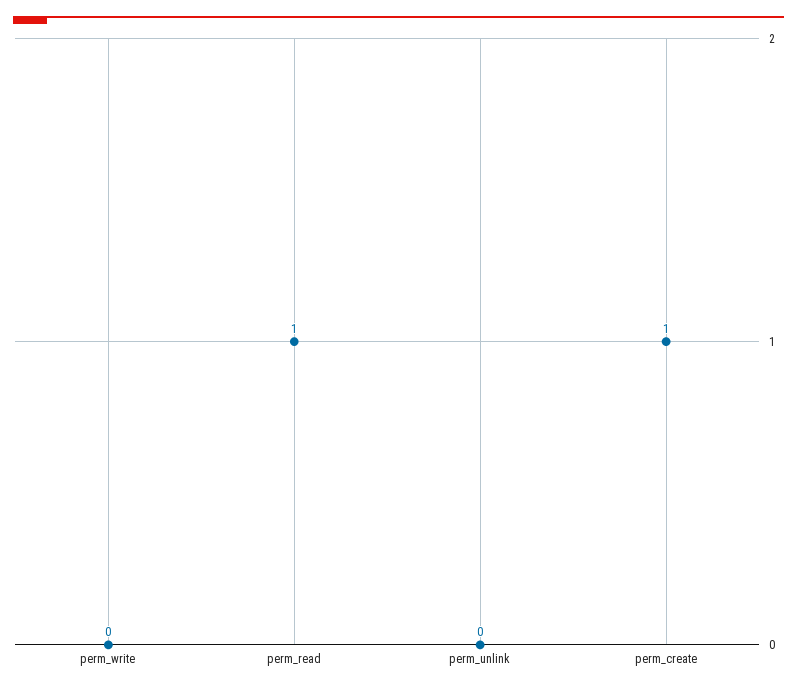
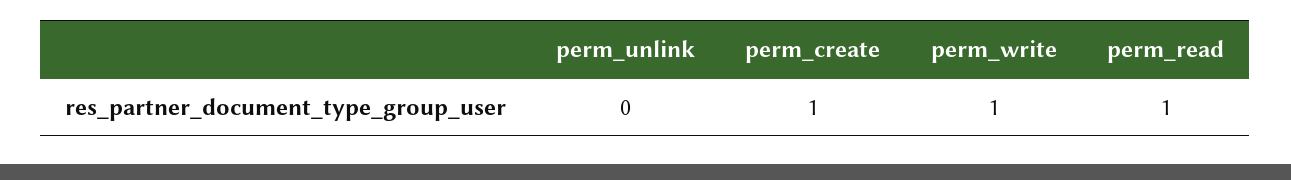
perm_write: 0 -> 1

